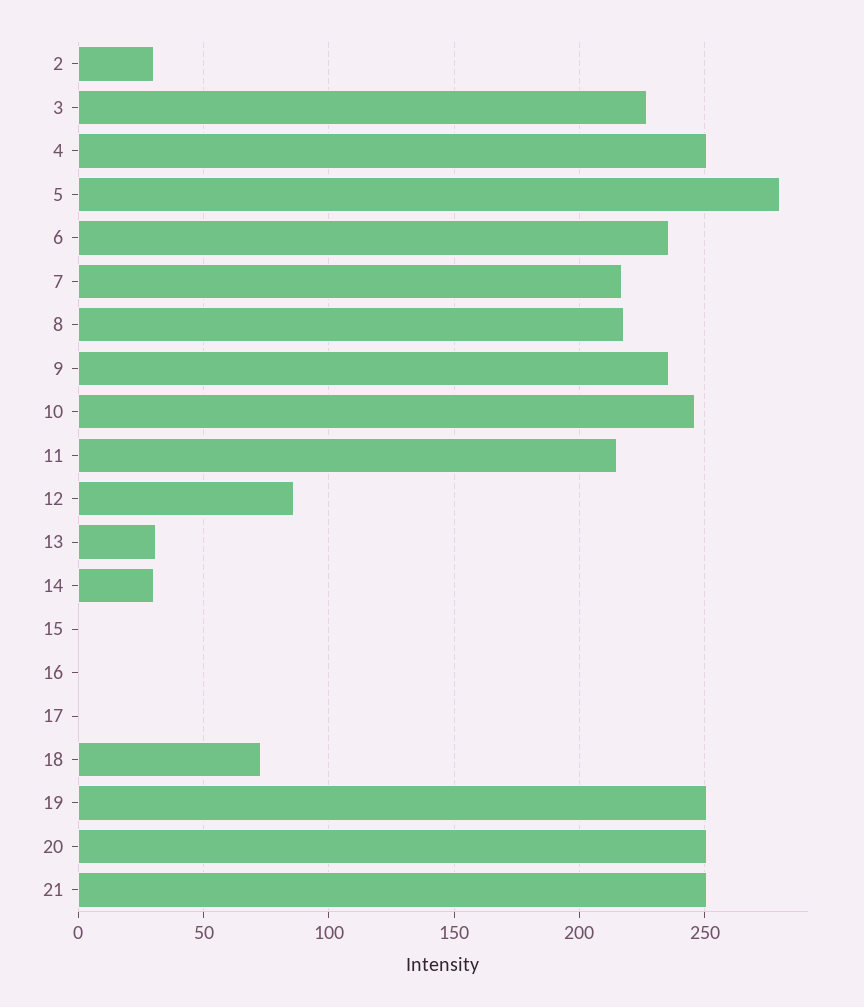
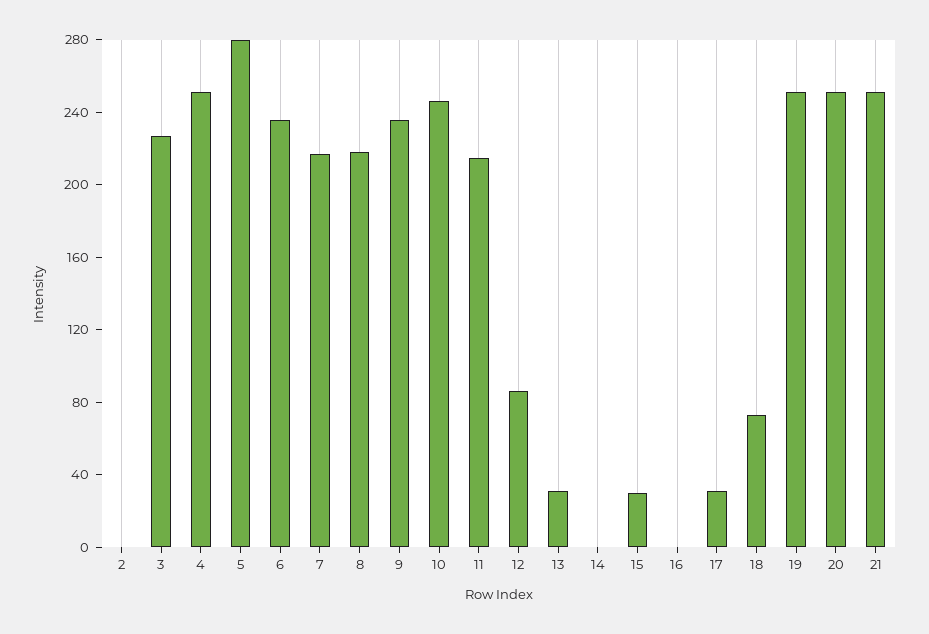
2: 30 -> 0
14: 30 -> 0
15: 0 -> 30
17: 0 -> 30

